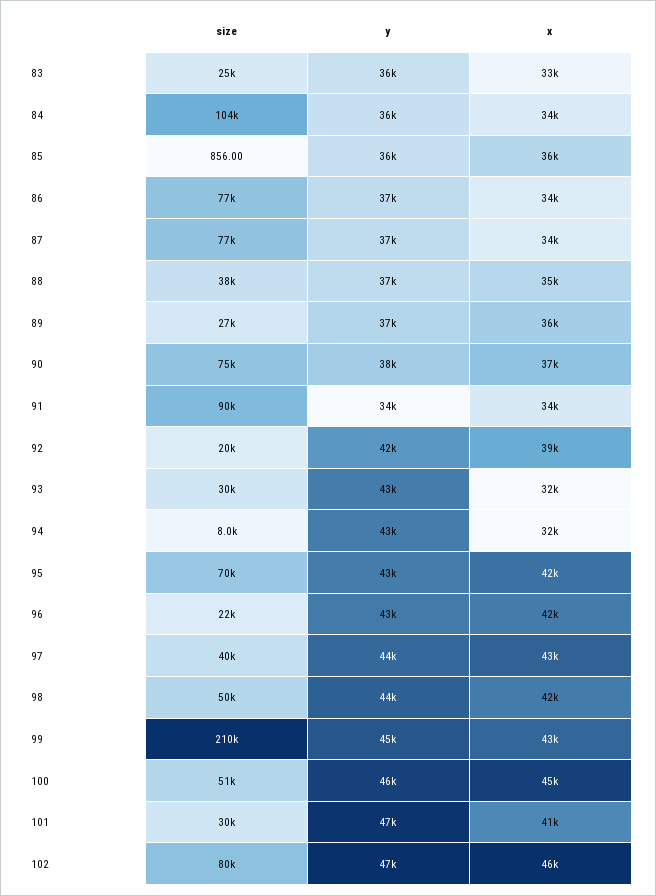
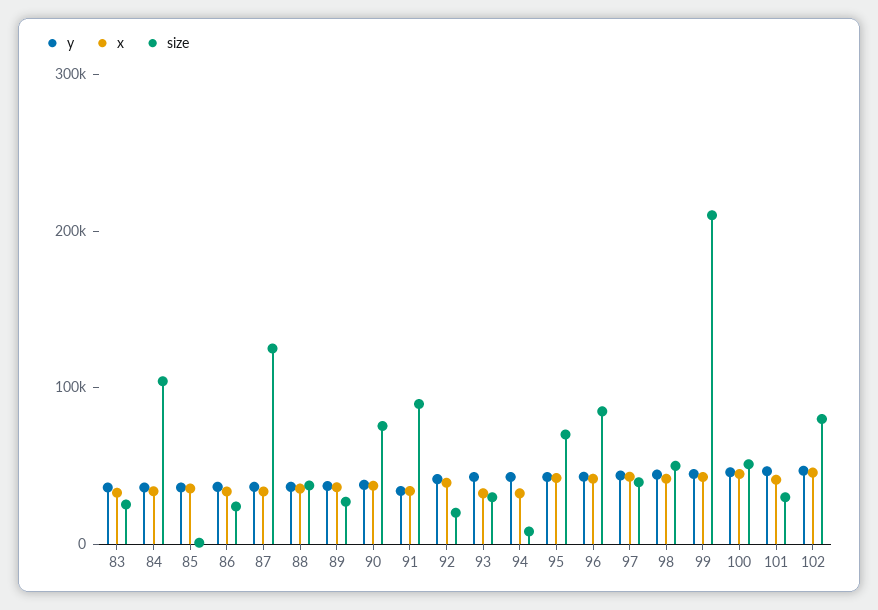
size, 86: 77000 -> 20000
size, 87: 77000 -> 120000
size, 96: 22000 -> 80000

